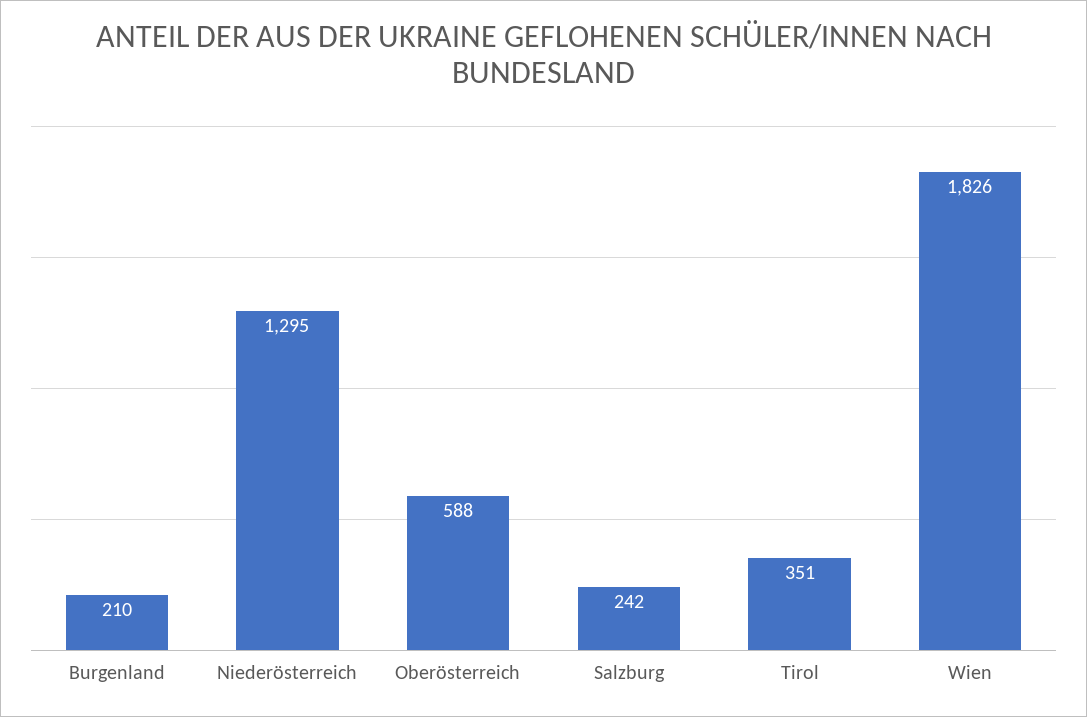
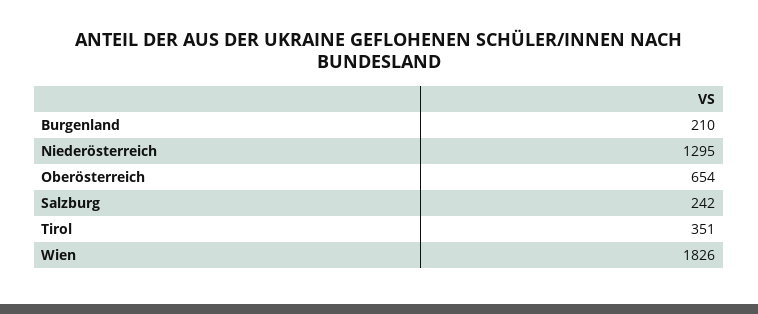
Oberösterreich: 588 -> 654

